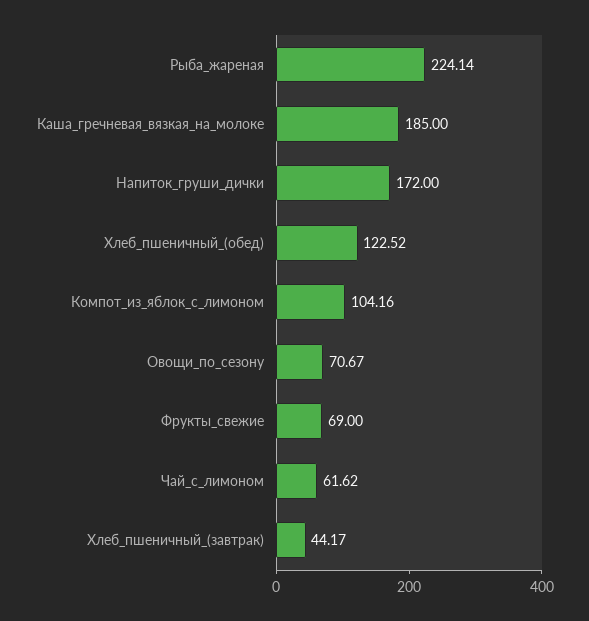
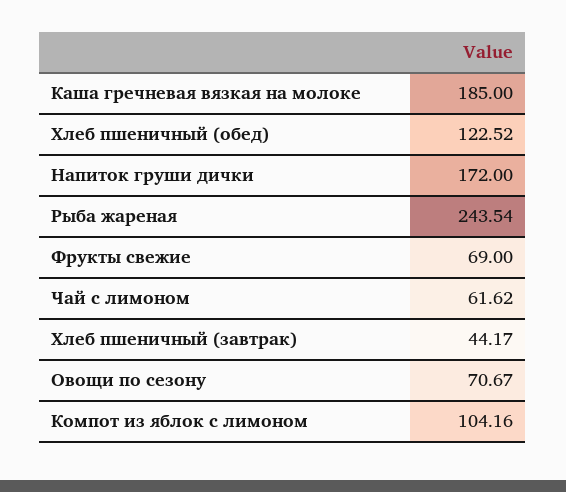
Рыба_жареная: 224.14 -> 243.54

